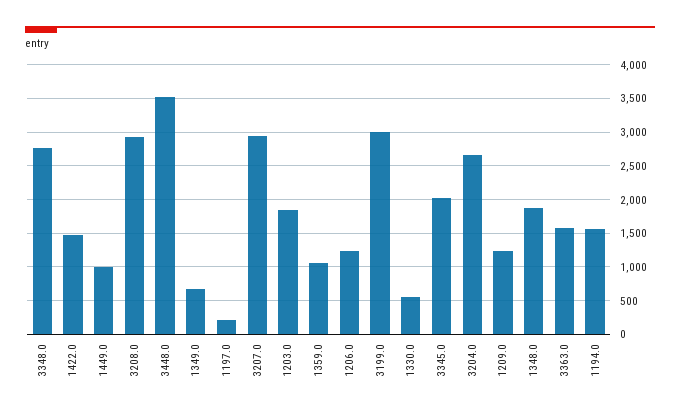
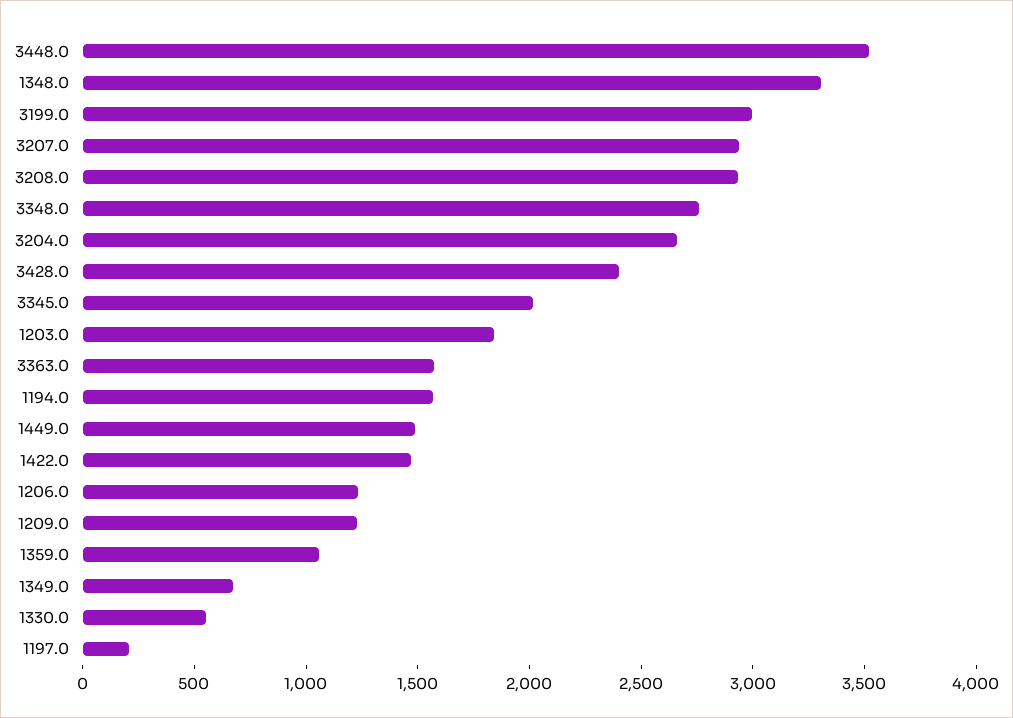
1449.0: 1000 -> 1500
1348.0: 1900 -> 3300
3428.0: none -> 2400

